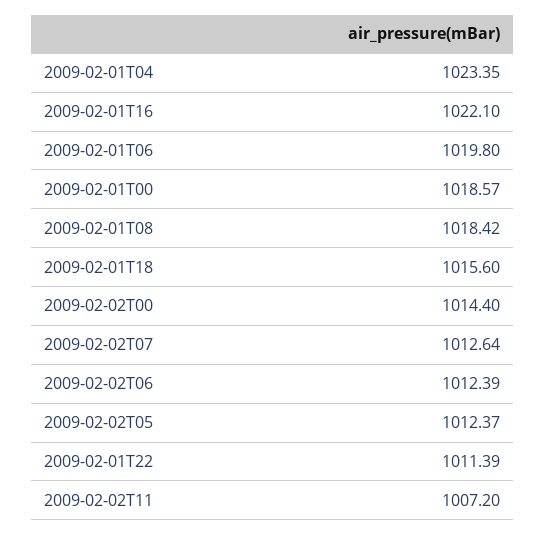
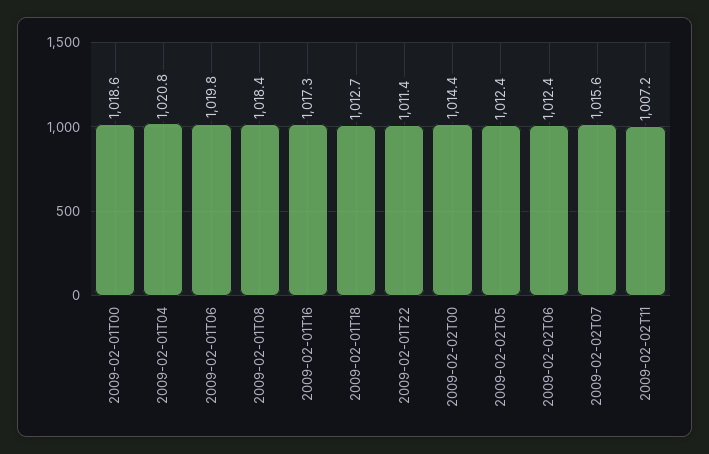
2009-02-01T04: 1023.35 -> 1020.8
2009-02-01T16: 1022.1 -> 1017.3
2009-02-01T18: 1015.6 -> 1012.7
2009-02-02T07: 1012.64 -> 1015.6

